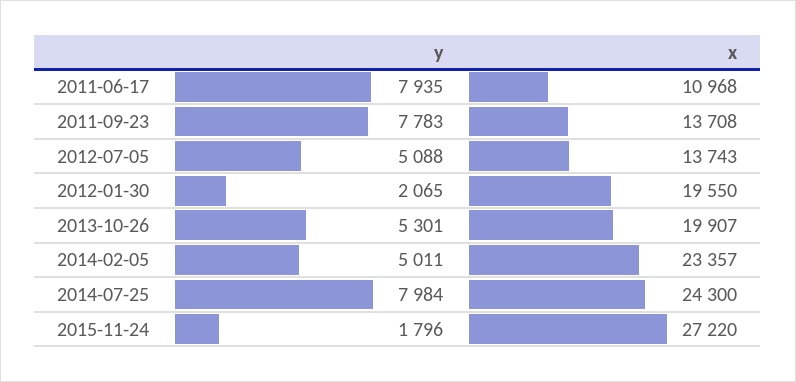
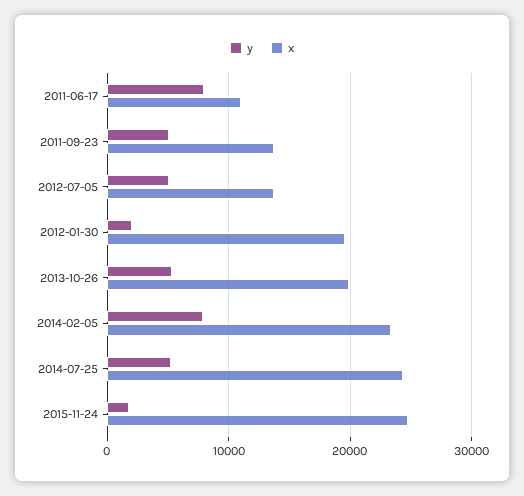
y, 2011-09-23: 7783 -> 5000
y, 2014-02-05: 5011 -> 8000
y, 2014-07-25: 7984 -> 5000
x, 2015-11-24: 27220 -> 25000

